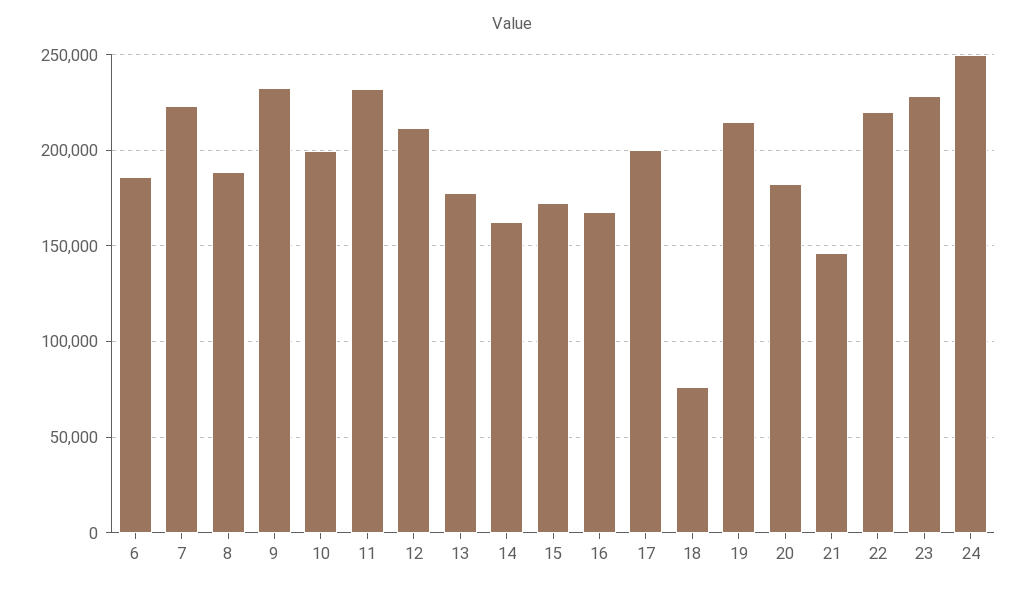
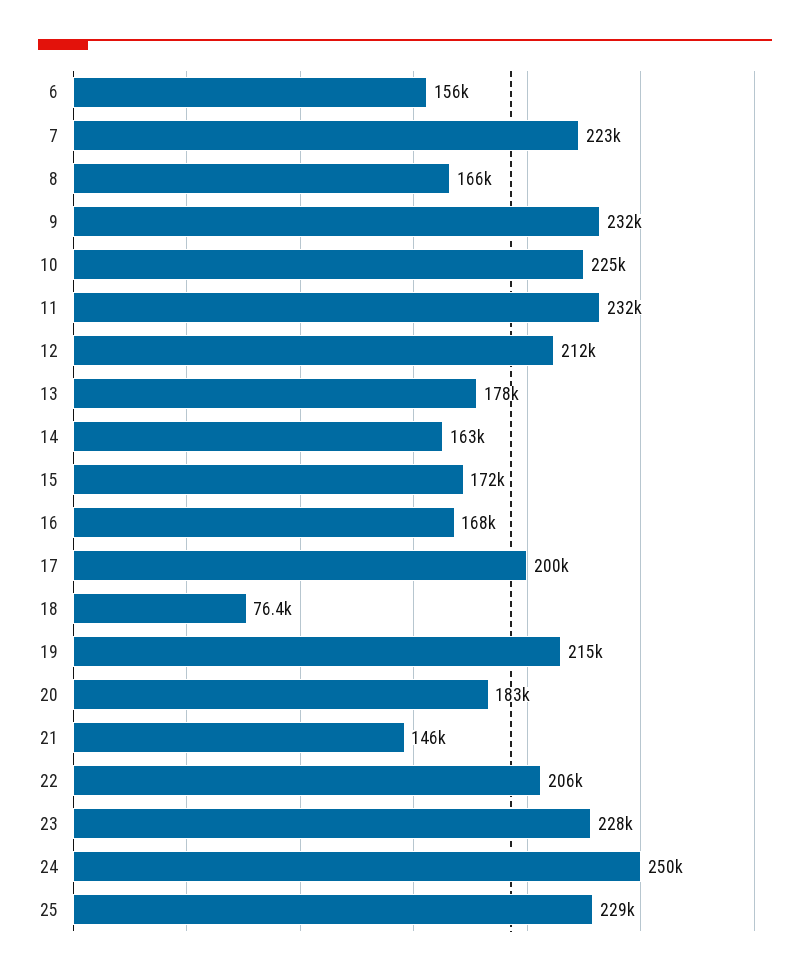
6: 185000 -> 156000
8: 190000 -> 166000
10: 200000 -> 225000
22: 220000 -> 206000
25: none -> 229000

